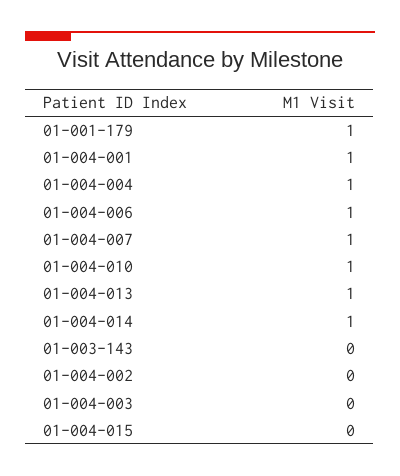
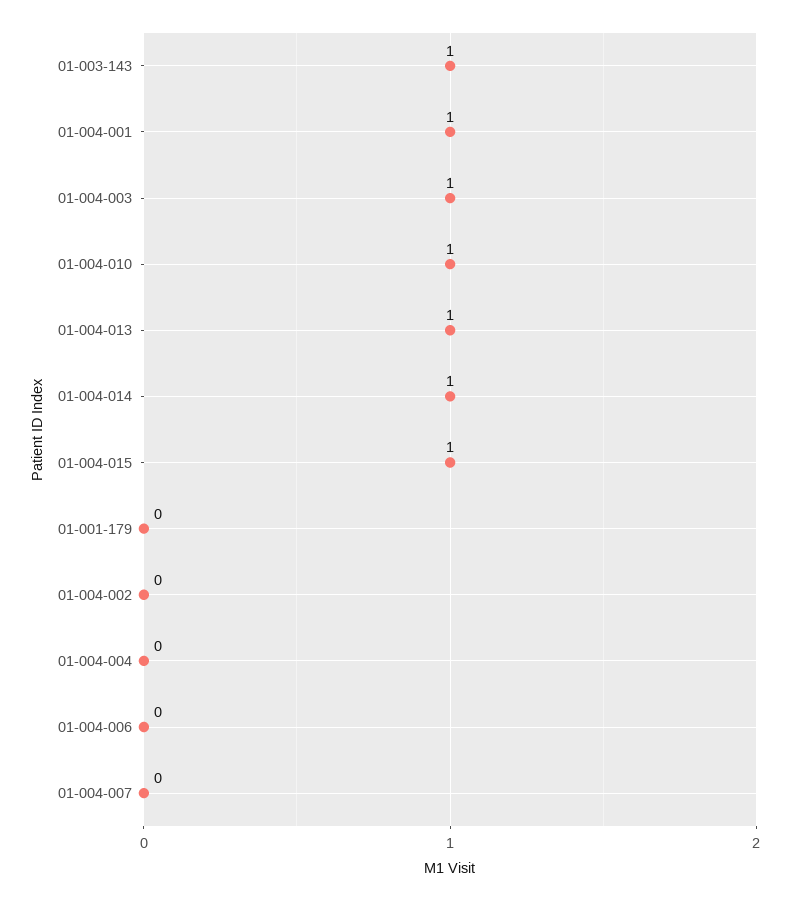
01-001-179: 1 -> 0
01-004-004: 1 -> 0
01-004-006: 1 -> 0
01-004-007: 1 -> 0
01-003-143: 0 -> 1
01-004-003: 0 -> 1
01-004-015: 0 -> 1

